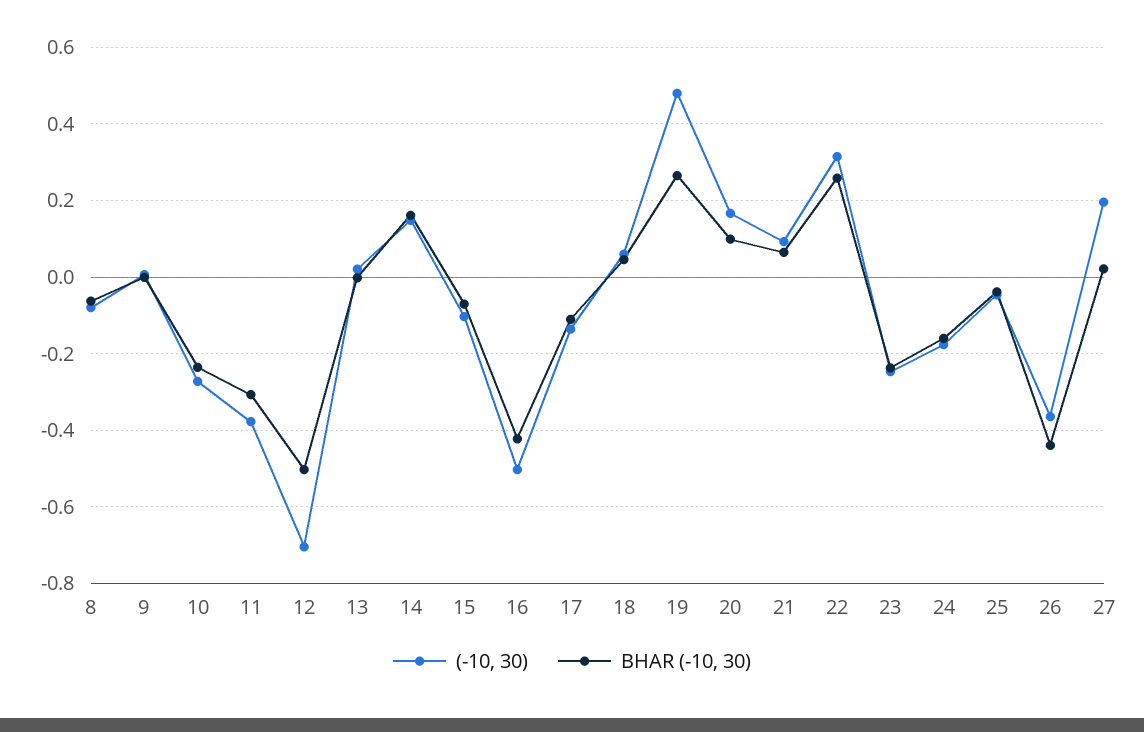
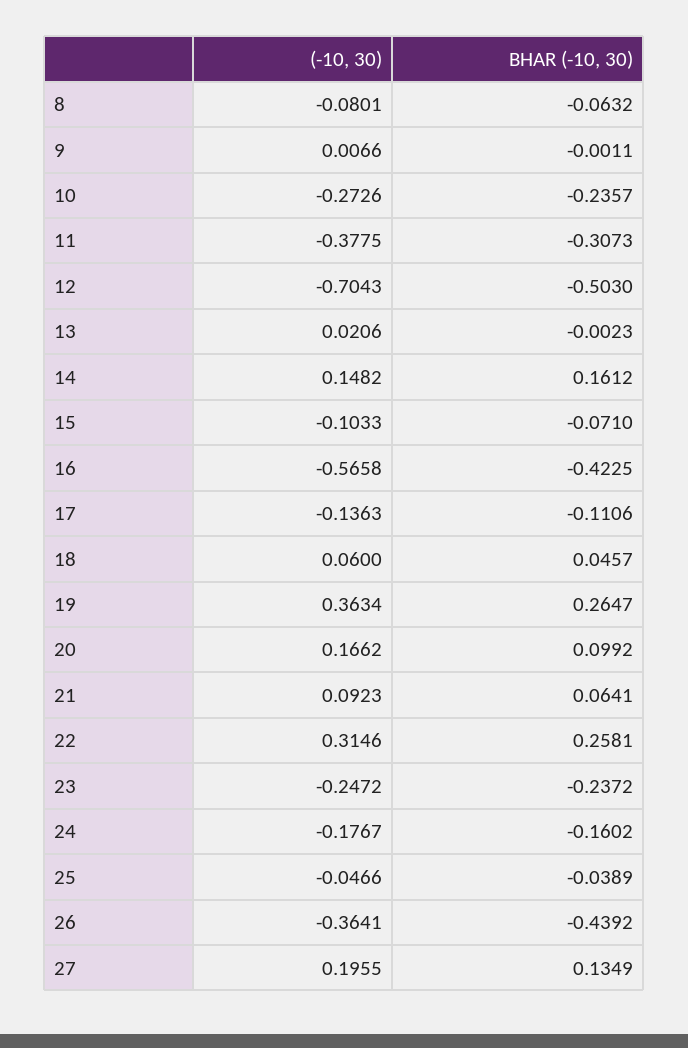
(-10, 30), 16: -0.5 -> -0.5658
(-10, 30), 19: 0.48 -> 0.3634
BHAR (-10, 30), 27: 0.02 -> 0.1349

